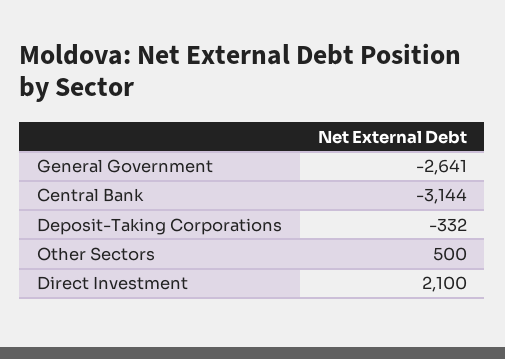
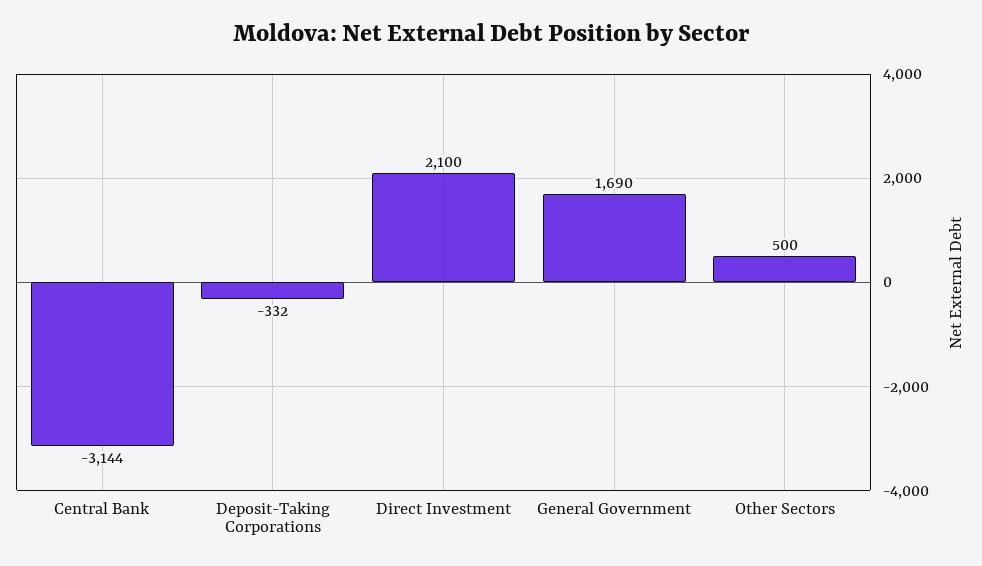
General Government: -2641 -> 1690

